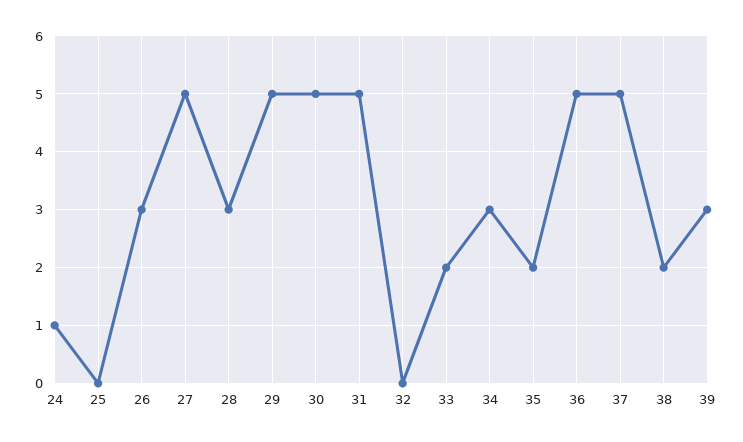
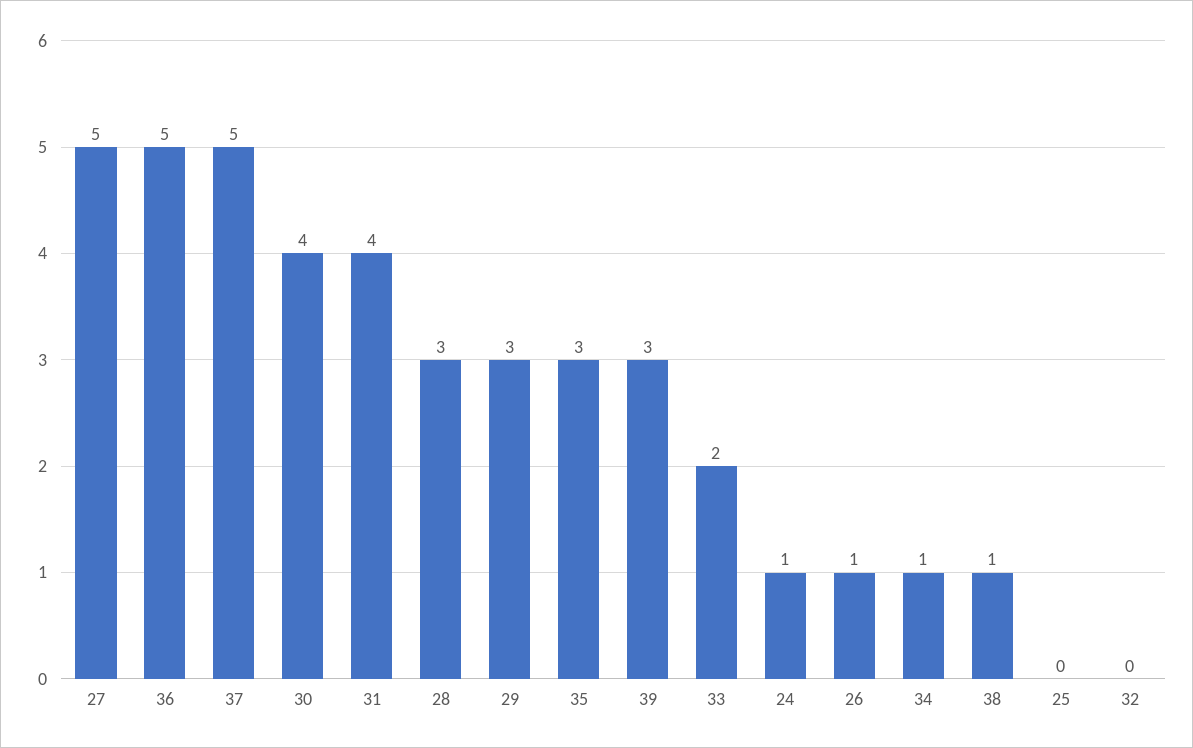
26: 3 -> 1
29: 5 -> 3
30: 5 -> 4
31: 5 -> 4
34: 3 -> 1
35: 2 -> 3
38: 2 -> 1

